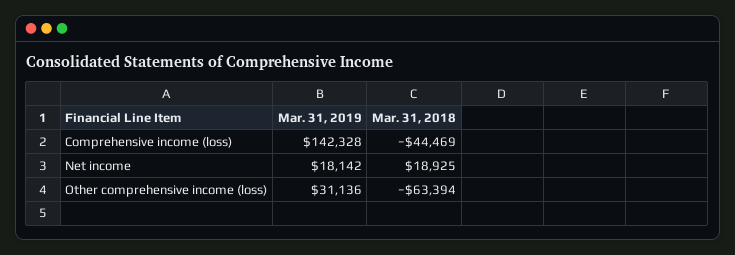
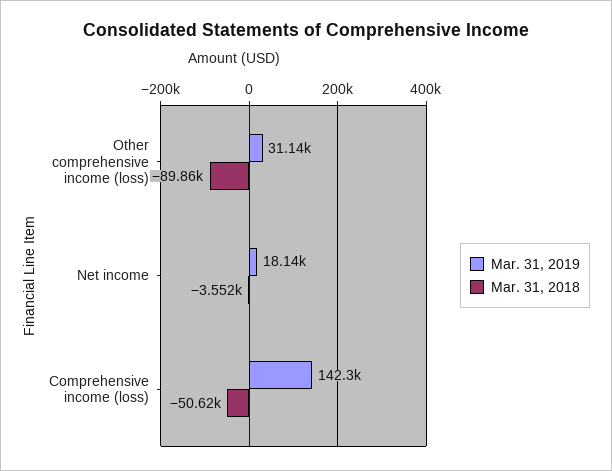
Mar. 31, 2018, Comprehensive income (loss): -44469 -> -50620
Mar. 31, 2018, Net income: 18925 -> -3552
Mar. 31, 2018, Other comprehensive income (loss): -63394 -> -89860

